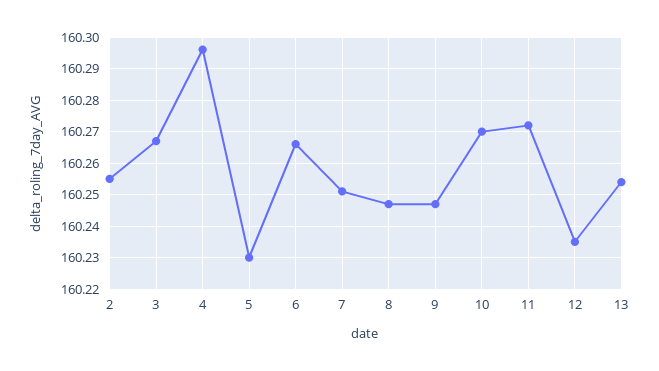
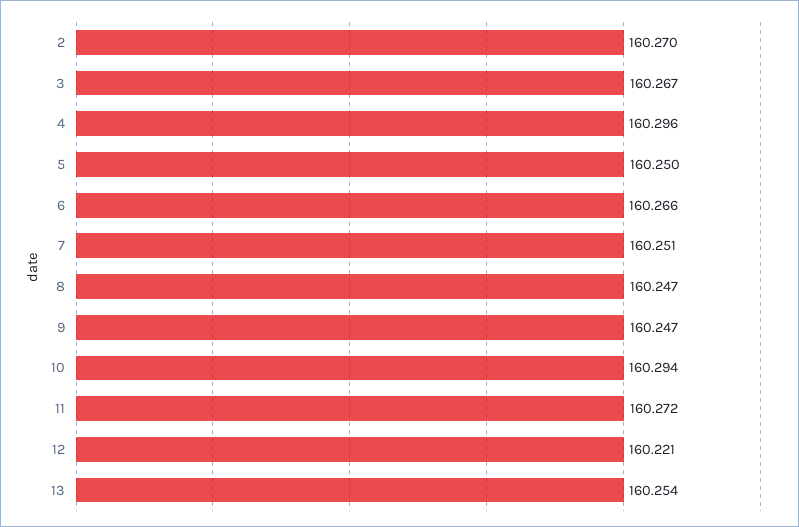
2: 160.255 -> 160.27
5: 160.23 -> 160.25
10: 160.27 -> 160.294
12: 160.235 -> 160.221

